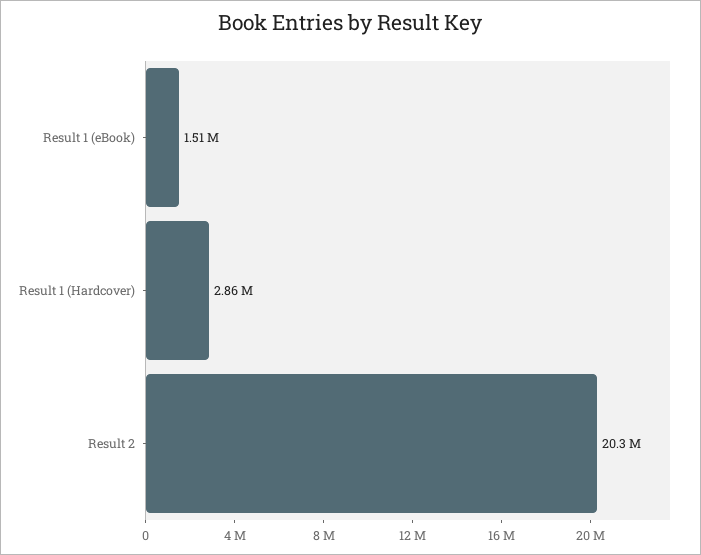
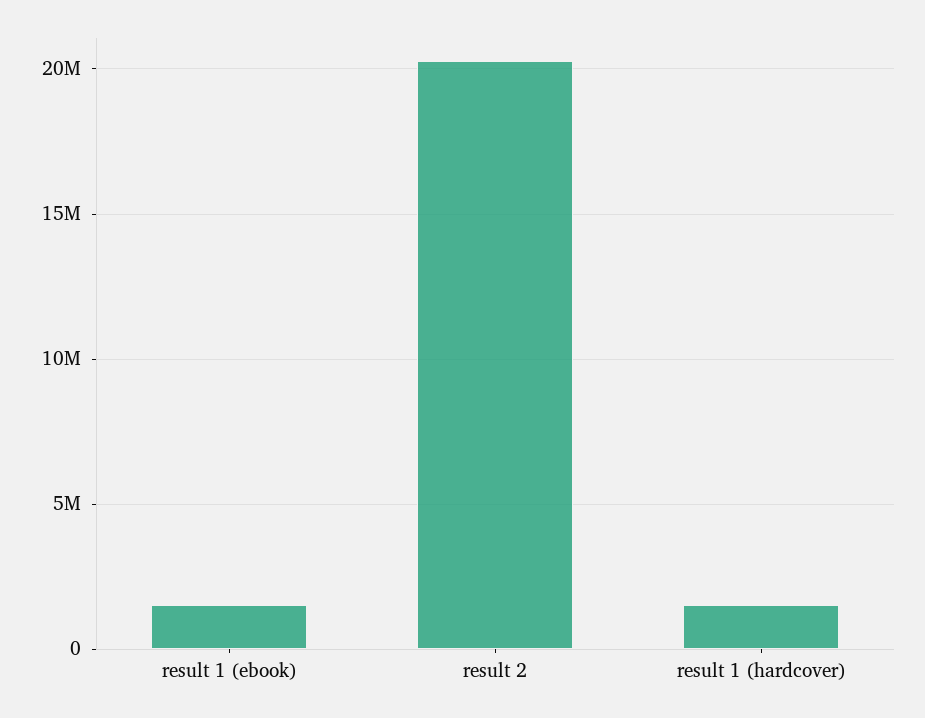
Result 1 (Hardcover): 2860000 -> 1500000

